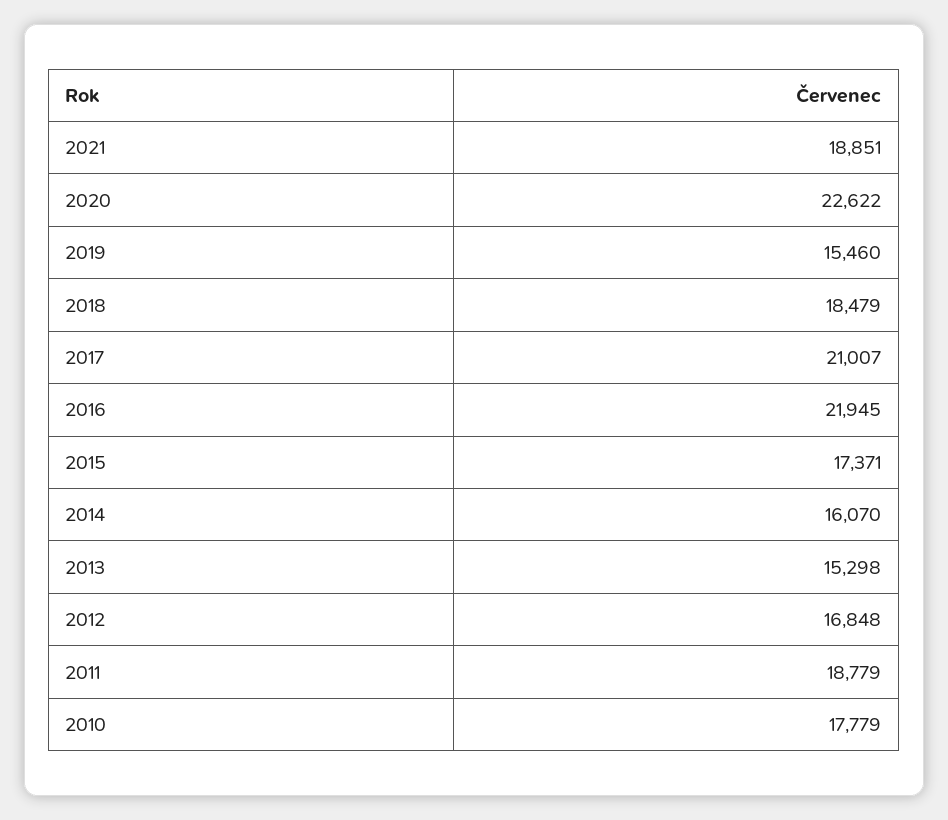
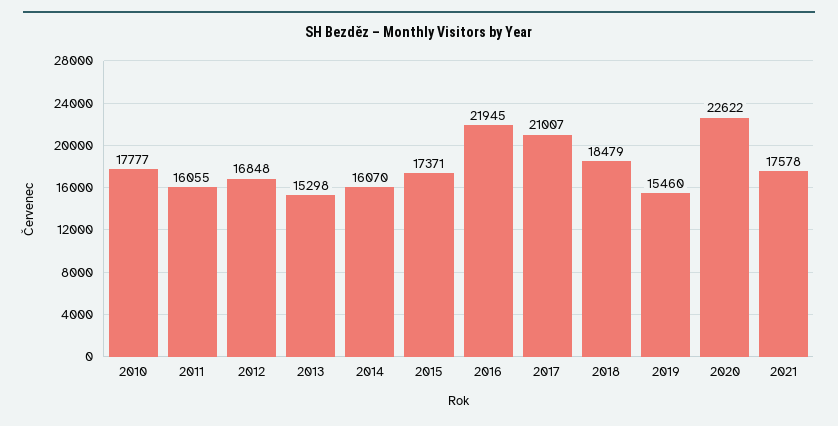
2021: 18851 -> 17578
2011: 18779 -> 16055
2010: 17779 -> 17777

